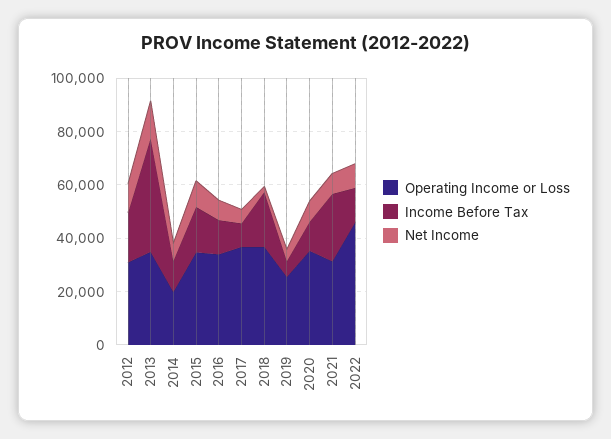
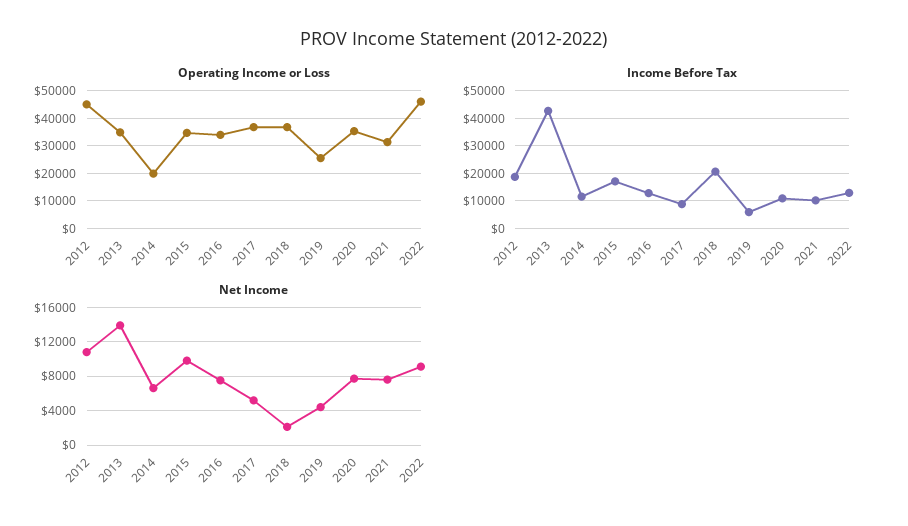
Operating Income or Loss, 2012: 30000 -> 45000
Income Before Tax, 2021: 25000 -> 10000

